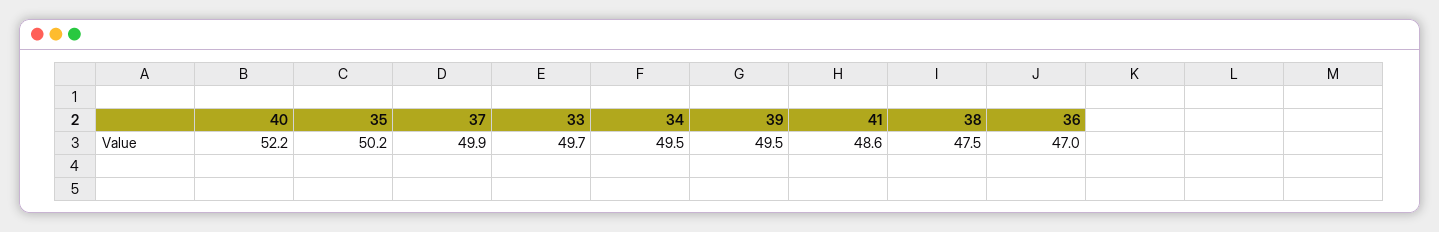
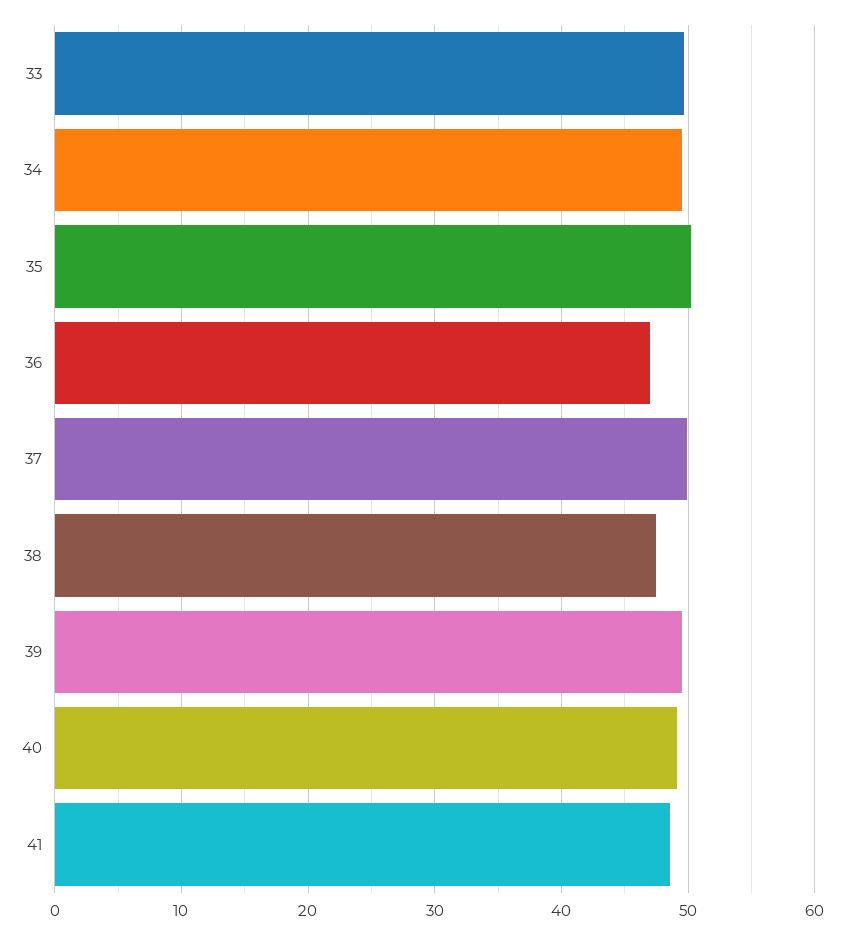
40: 52.2 -> 49

